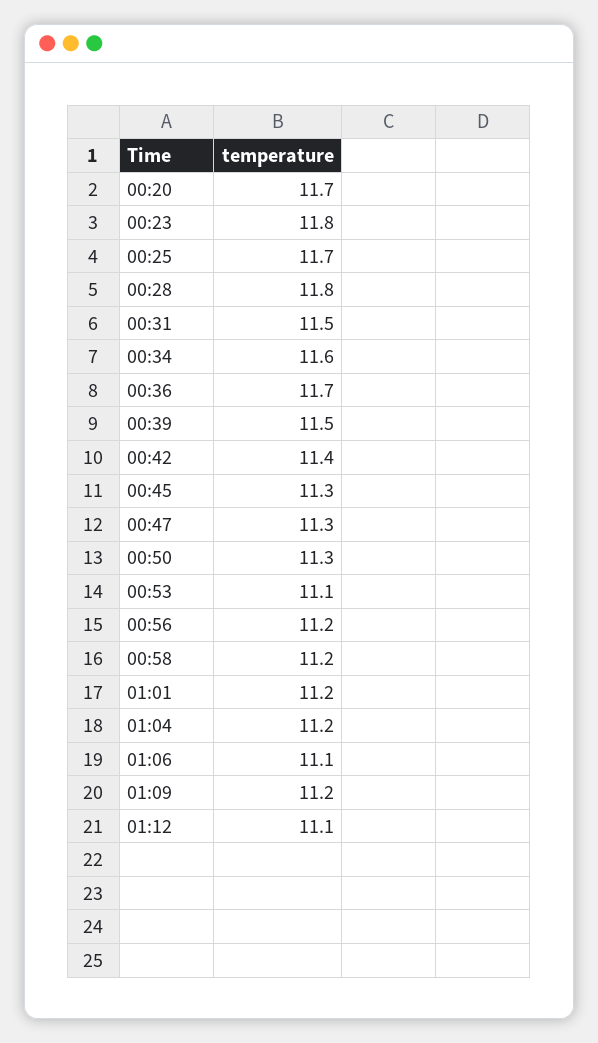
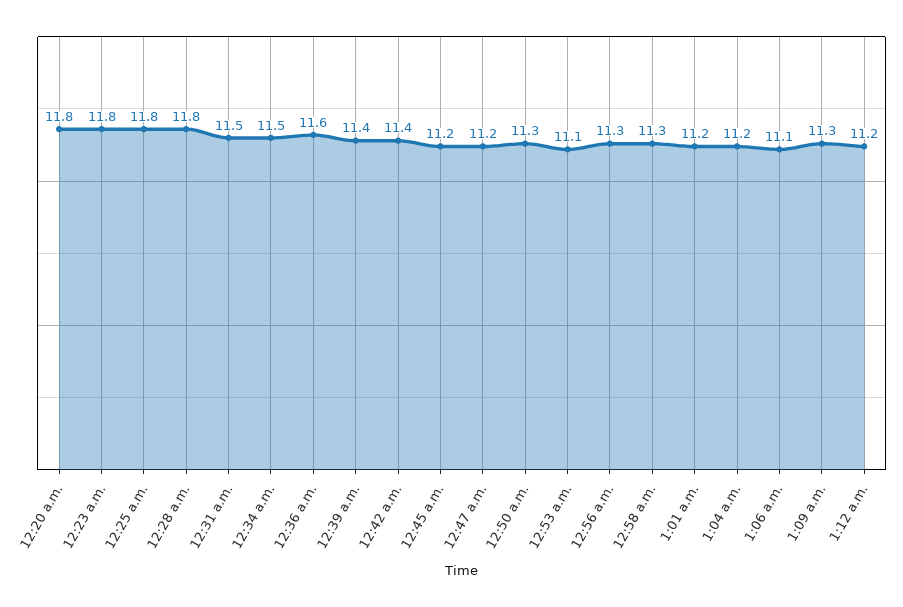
00:20: 11.7 -> 11.8
00:25: 11.7 -> 11.8
00:34: 11.6 -> 11.5
00:36: 11.7 -> 11.6
00:39: 11.5 -> 11.4
00:45: 11.3 -> 11.2
00:47: 11.3 -> 11.2
00:56: 11.2 -> 11.3
00:58: 11.2 -> 11.3
01:09: 11.2 -> 11.3
01:12: 11.1 -> 11.2

